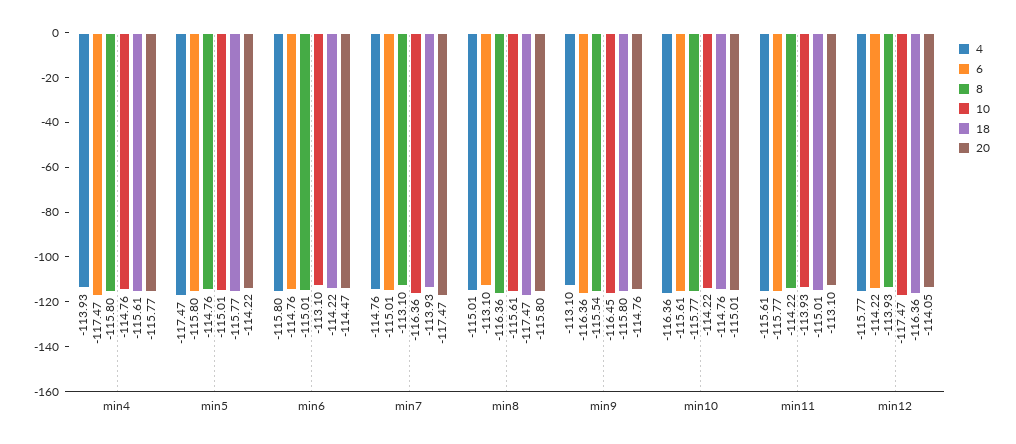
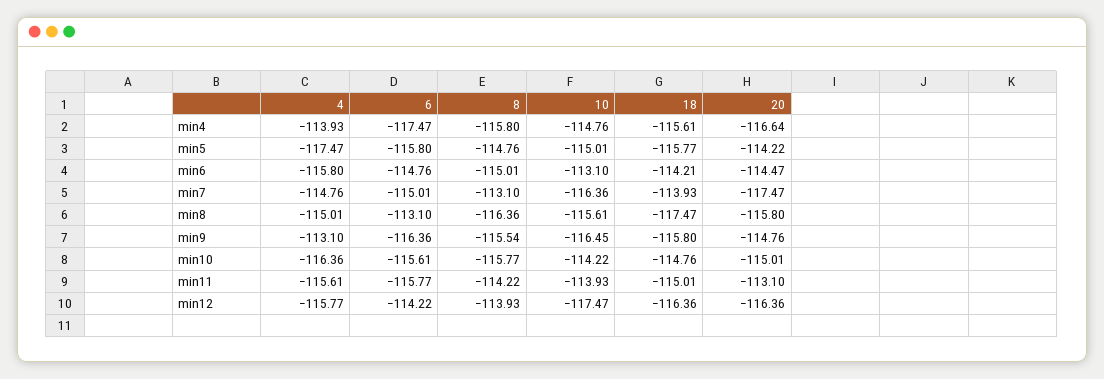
20, min4: -115.77 -> -116.64
18, min6: -114.22 -> -114.21
20, min12: -114.05 -> -116.36

